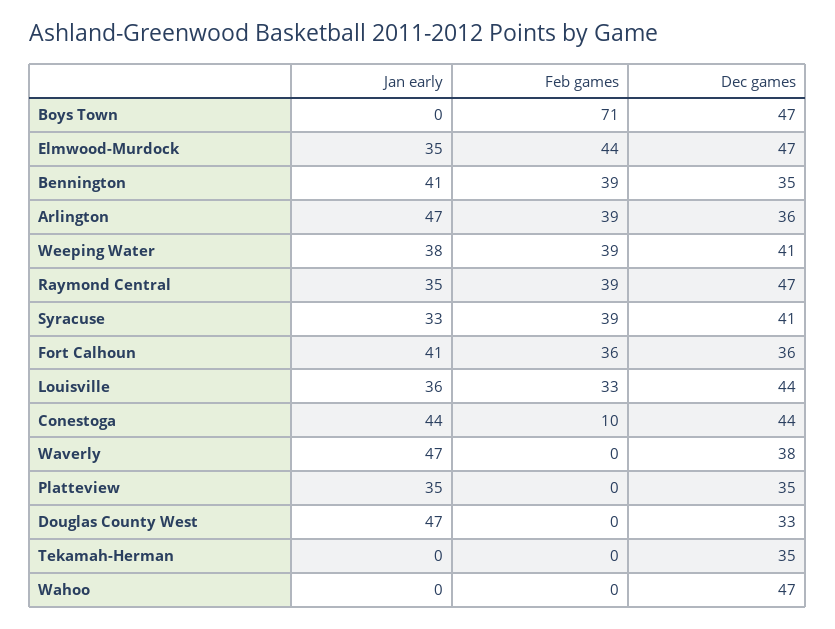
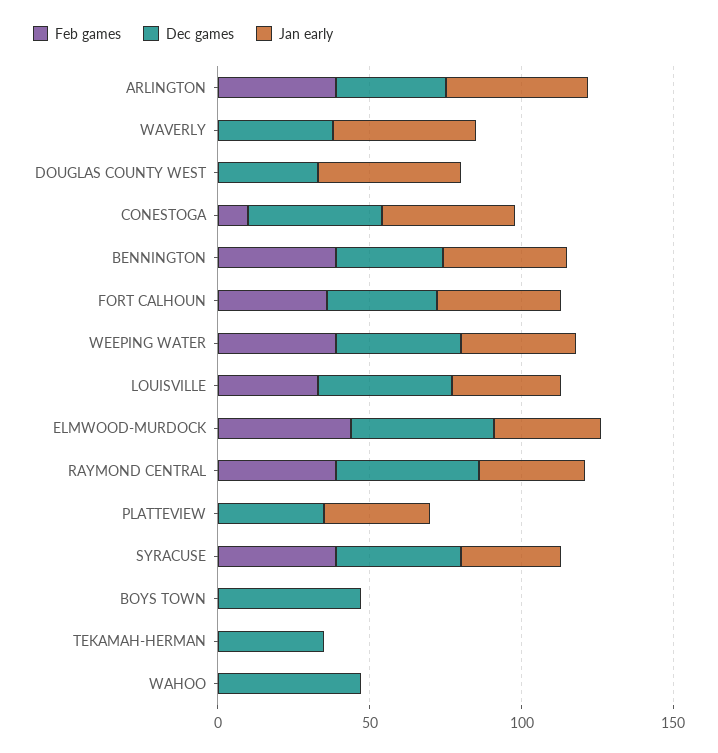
Feb games, Boys Town: 71 -> 0

